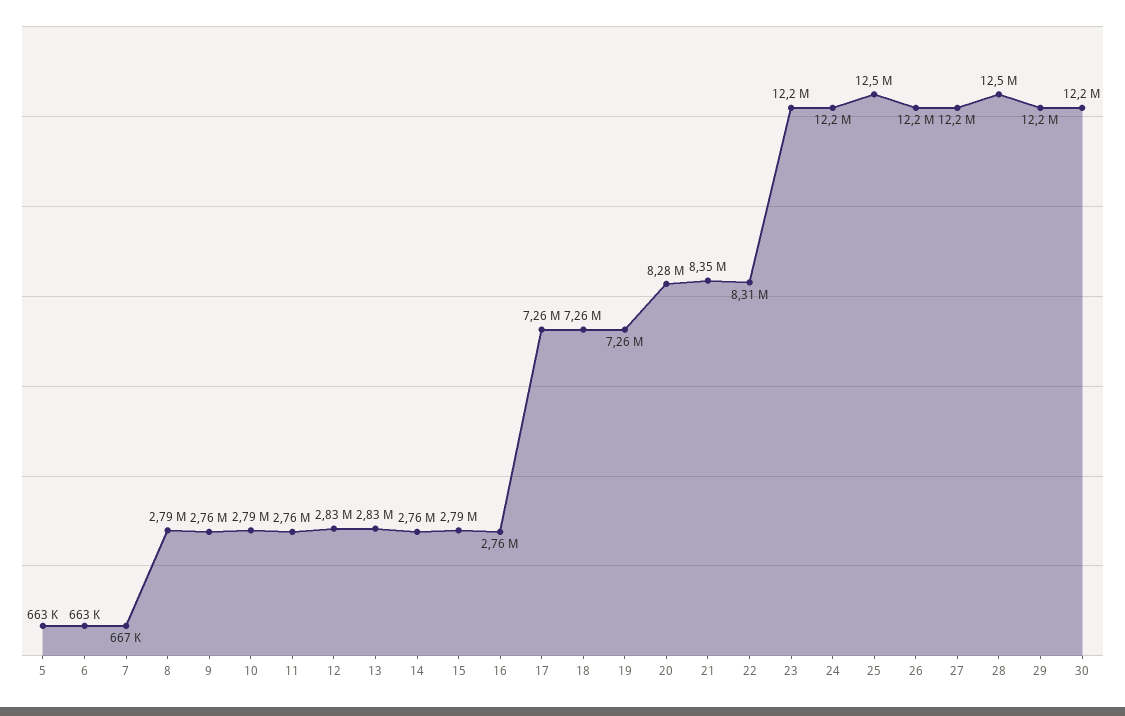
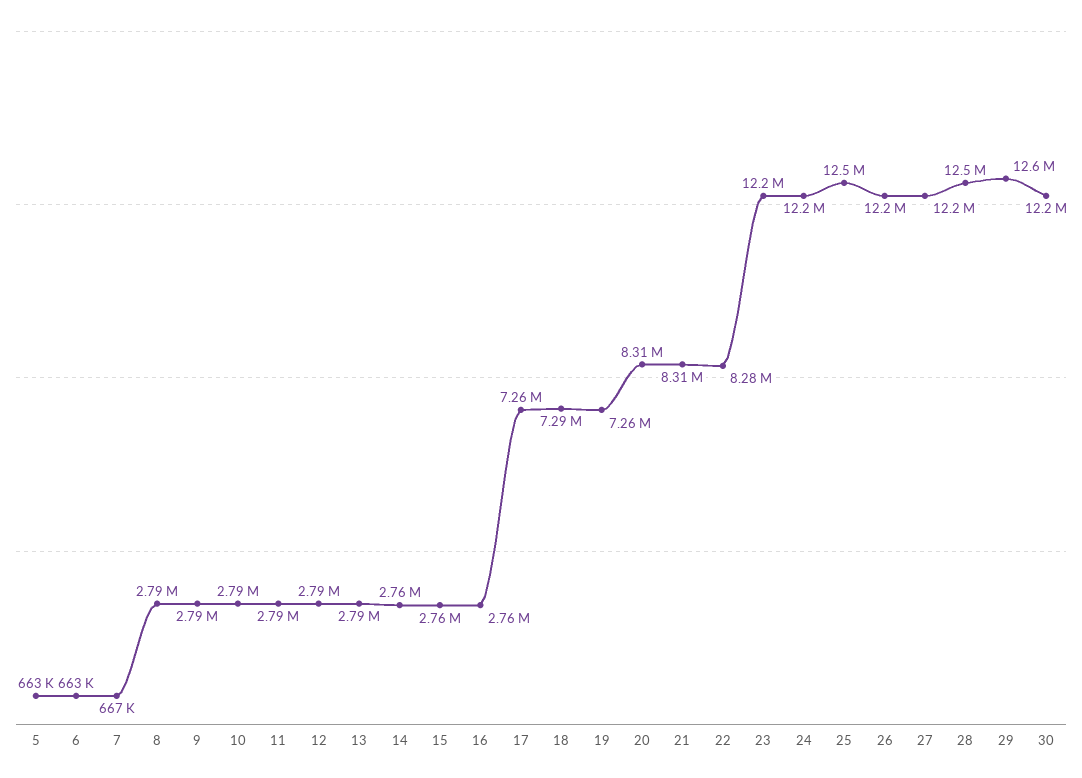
9: 2760000 -> 2790000
11: 2760000 -> 2790000
12: 2830000 -> 2790000
13: 2830000 -> 2790000
15: 2790000 -> 2760000
18: 7260000 -> 7290000
20: 8280000 -> 8310000
21: 8350000 -> 8310000
22: 8310000 -> 8280000
29: 12200000 -> 12600000

